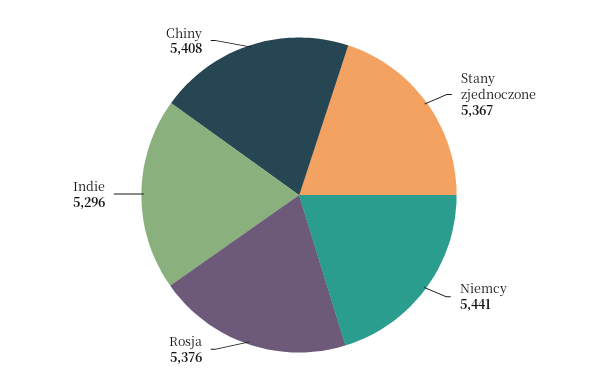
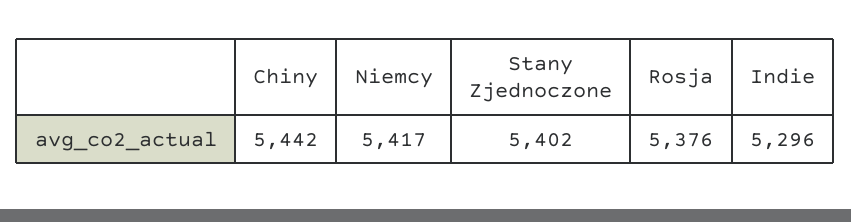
Stany zjednoczone: 5367 -> 5402
Niemcy: 5441 -> 5417
Chiny: 5408 -> 5442

